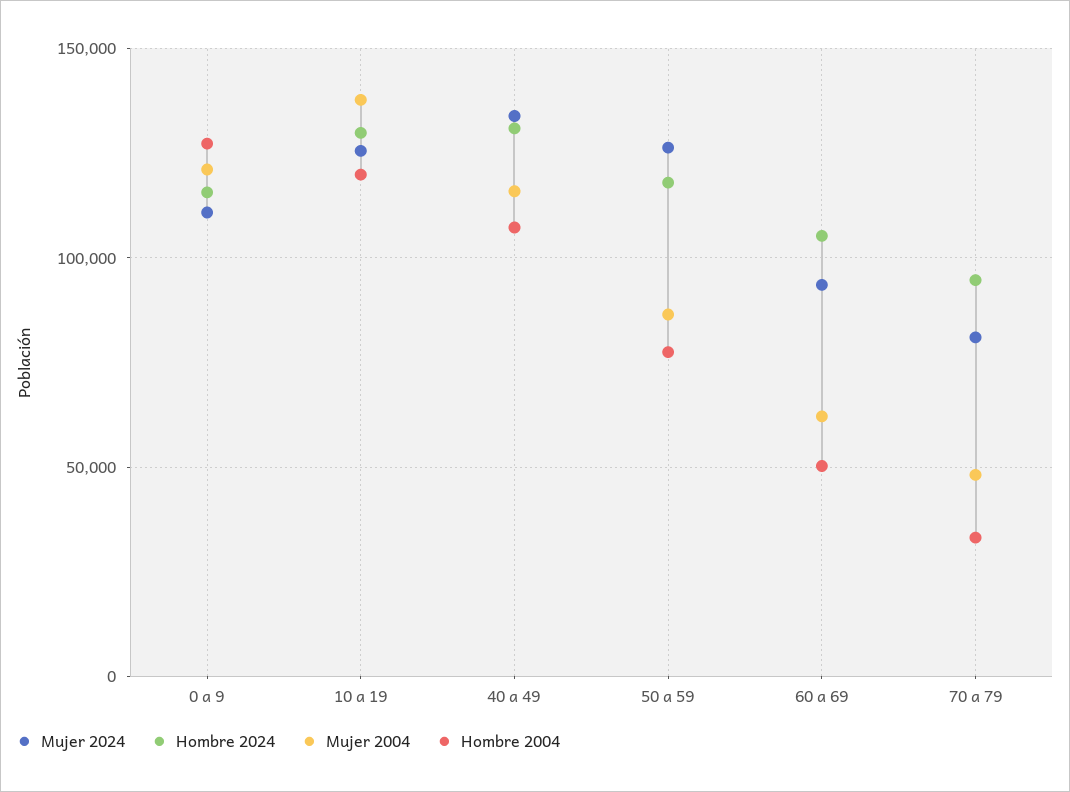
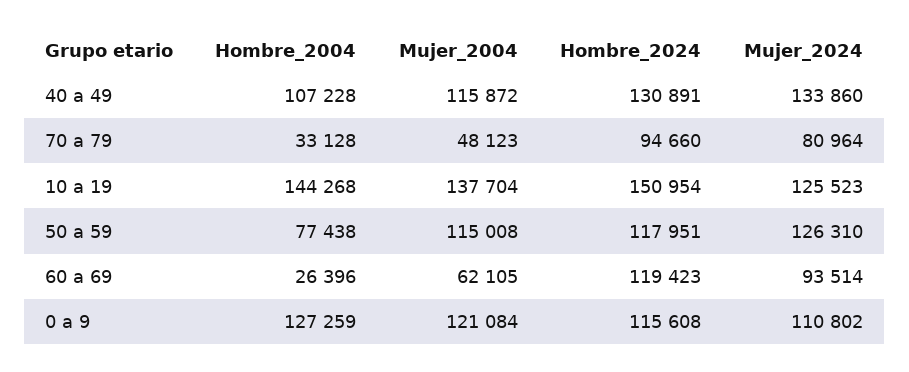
Hombre 2024, 10 a 19: 130000 -> 150954
Hombre 2004, 10 a 19: 120000 -> 144268
Mujer 2004, 50 a 59: 85000 -> 115008
Hombre 2024, 60 a 69: 105000 -> 119423
Hombre 2004, 60 a 69: 50000 -> 26396

